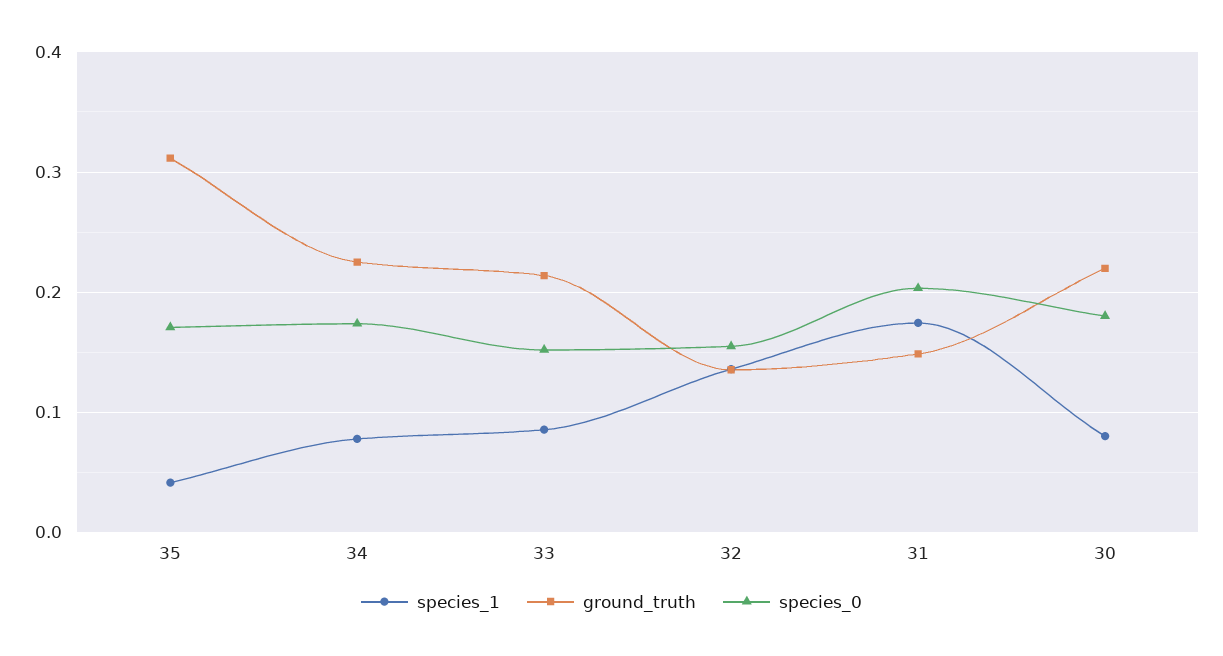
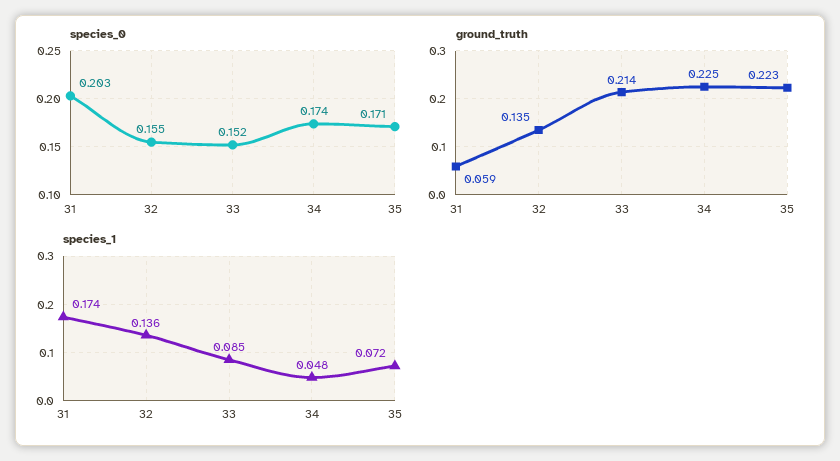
species_1, 35: 0.04 -> 0.072
ground_truth, 35: 0.31 -> 0.223
species_1, 34: 0.08 -> 0.048
ground_truth, 31: 0.15 -> 0.059
species_1, 30: 0.08 -> none
ground_truth, 30: 0.22 -> none
species_0, 30: 0.18 -> none

